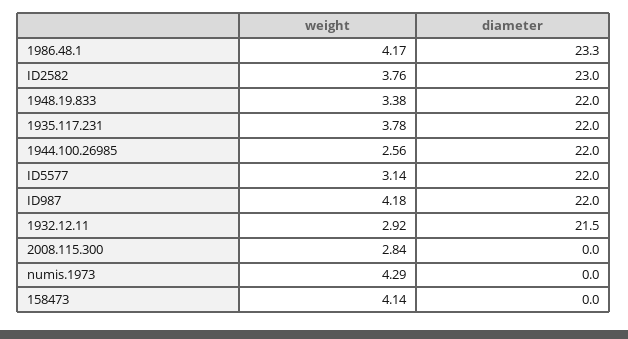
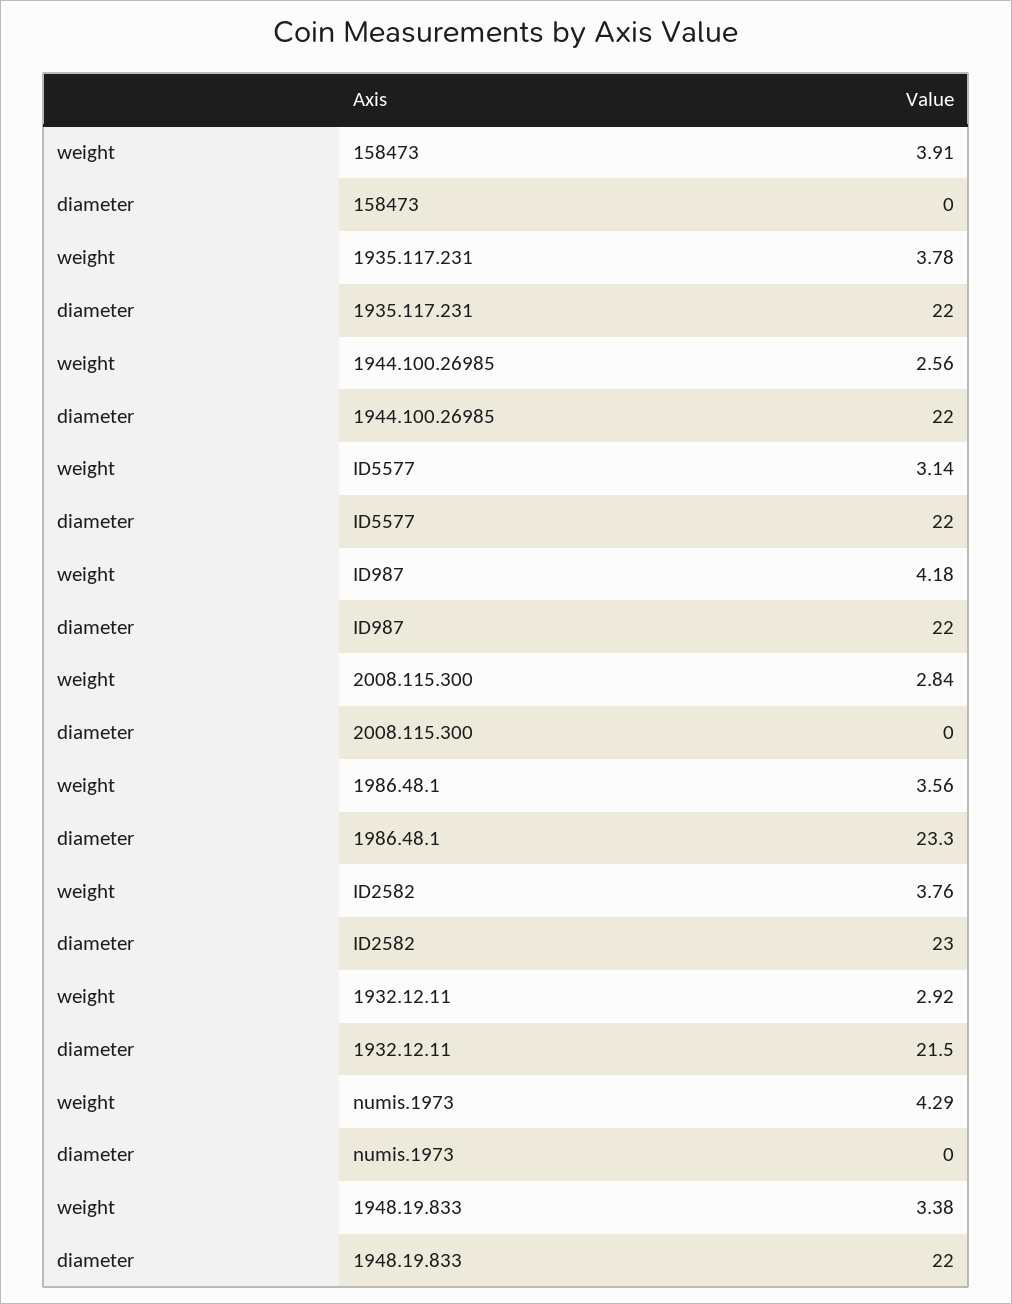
weight, 1986.48.1: 4.17 -> 3.56
weight, 158473: 4.14 -> 3.91

